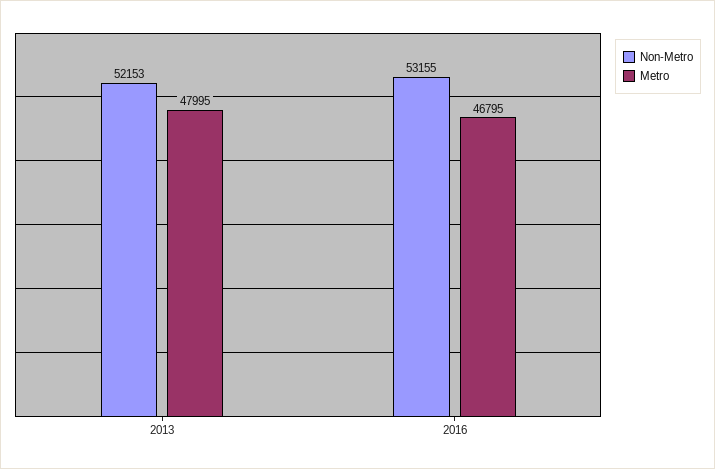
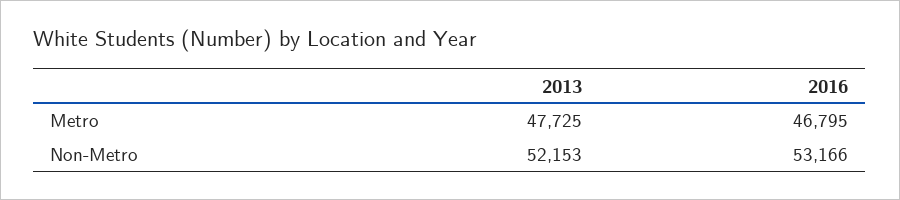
Metro, 2013: 47995 -> 47725
Non-Metro, 2016: 53155 -> 53166

